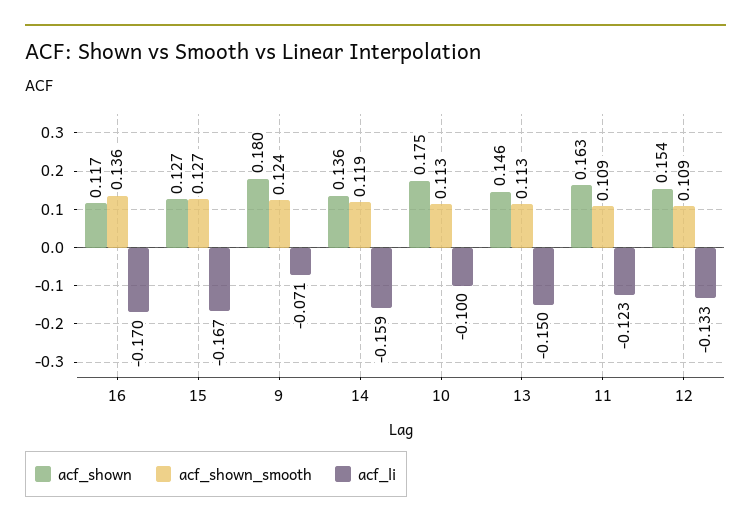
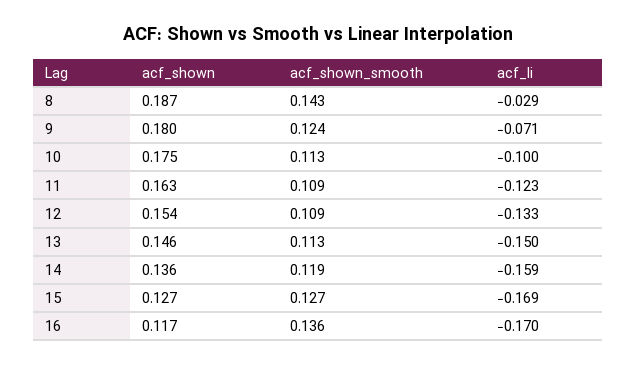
acf_li, 15: -0.167 -> -0.169
acf_shown, 8: none -> 0.187
acf_shown_smooth, 8: none -> 0.143
acf_li, 8: none -> -0.029

